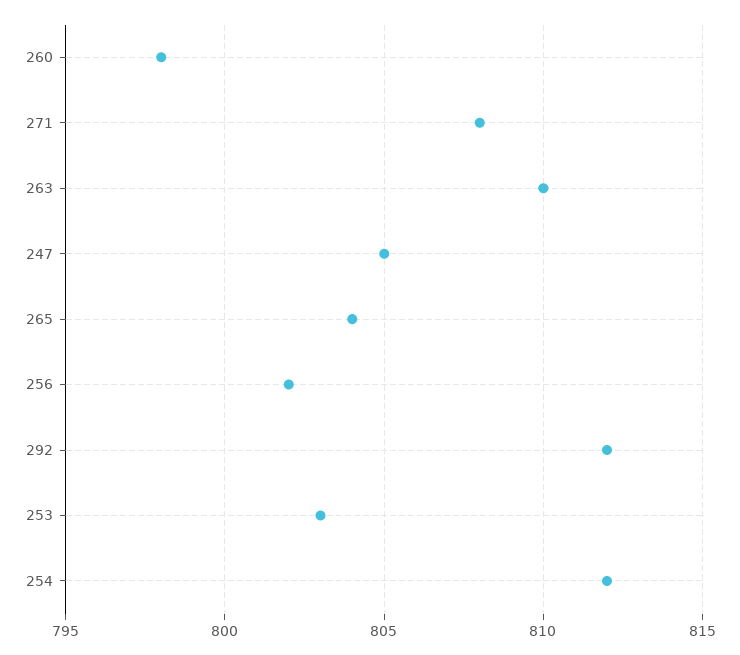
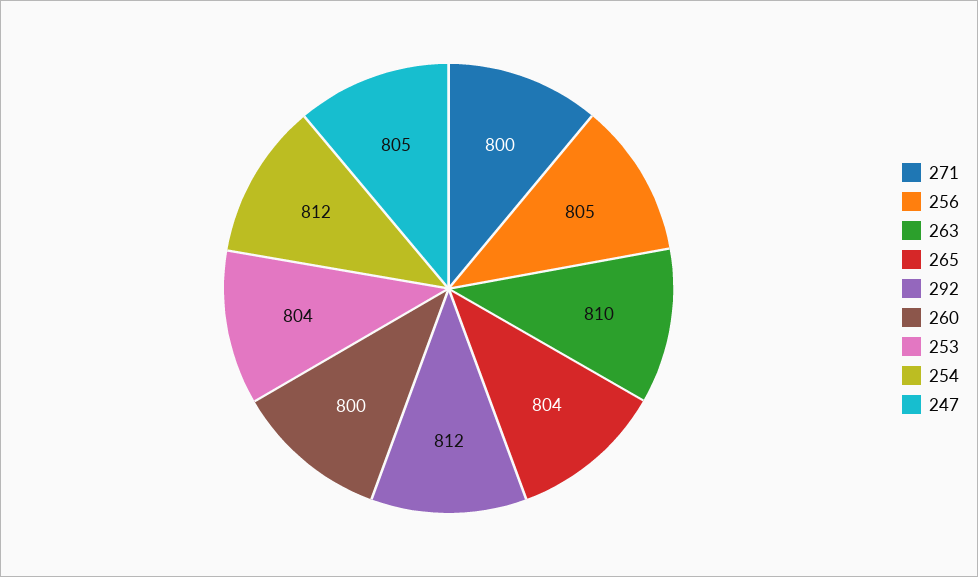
260: 798 -> 800
271: 808 -> 800
256: 802 -> 805
253: 803 -> 804

